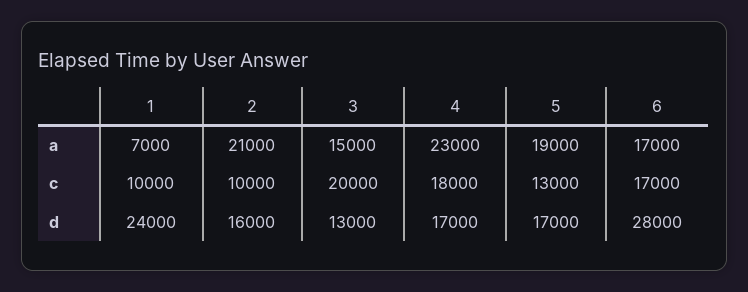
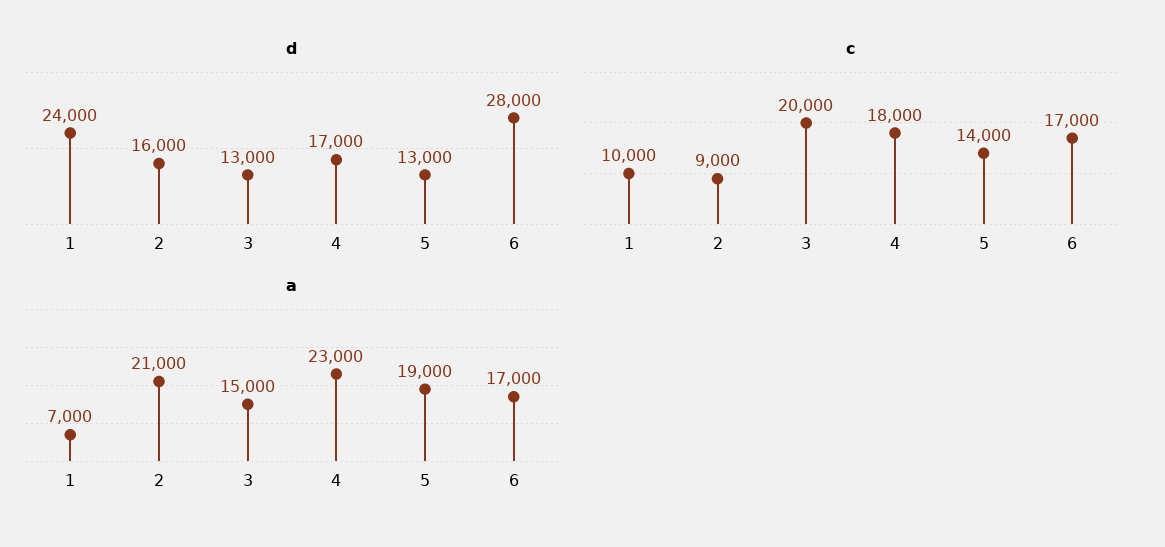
c, 2: 10000 -> 9000
c, 5: 13000 -> 14000
d, 5: 17000 -> 13000

